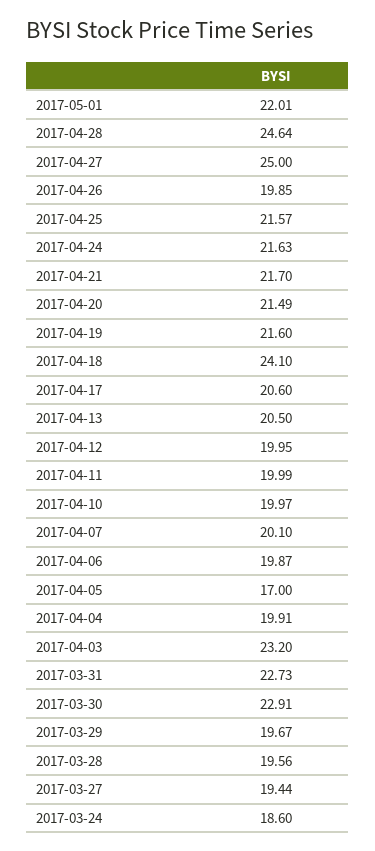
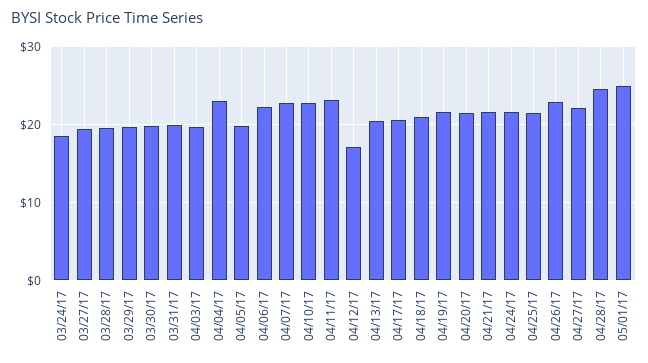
2017-05-01: 22.01 -> 25
2017-04-27: 25 -> 22
2017-04-26: 19.85 -> 23
2017-04-18: 24.1 -> 21
2017-04-12: 19.95 -> 17
2017-04-11: 19.99 -> 23
2017-04-10: 19.97 -> 23
2017-04-07: 20.1 -> 23
2017-04-06: 19.87 -> 22
2017-04-05: 17 -> 20
2017-04-04: 19.91 -> 23
2017-04-03: 23.2 -> 20
2017-03-31: 22.73 -> 20
2017-03-30: 22.91 -> 20

